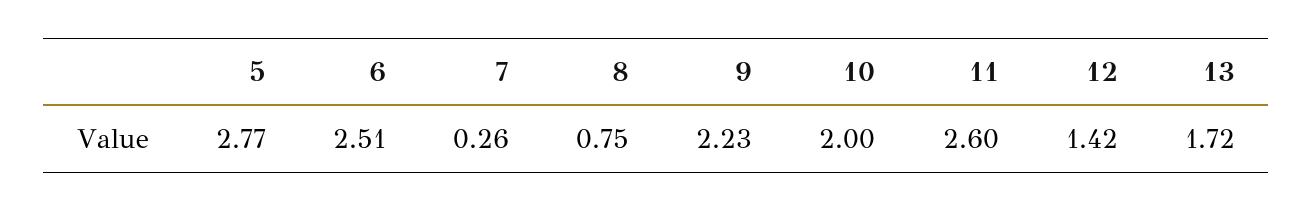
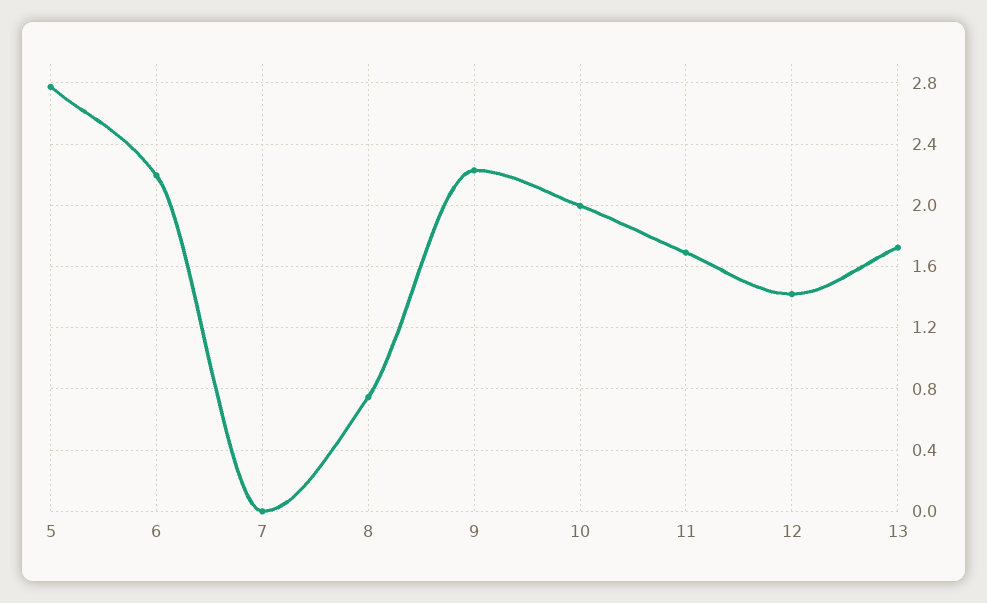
6: 2.51 -> 2.2
7: 0.26 -> 0
11: 2.6 -> 1.7

